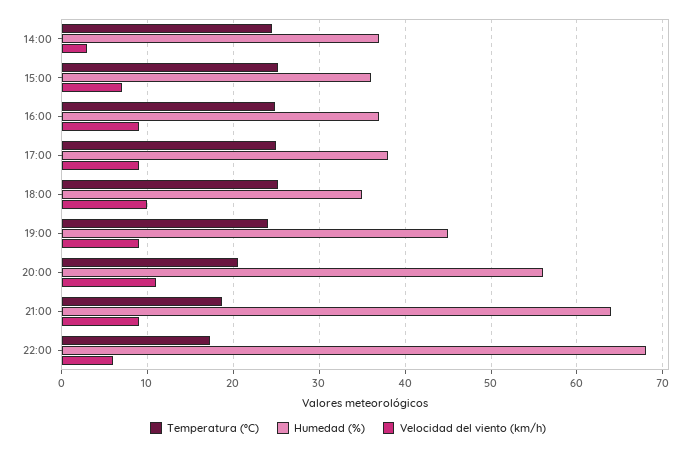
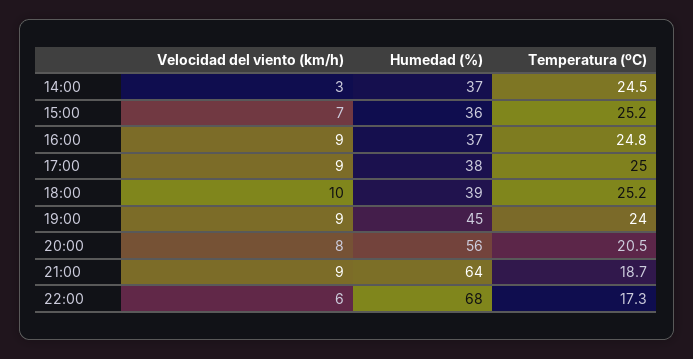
Humedad (%), 18:00: 35 -> 39
Velocidad del viento (km/h), 20:00: 11 -> 8

